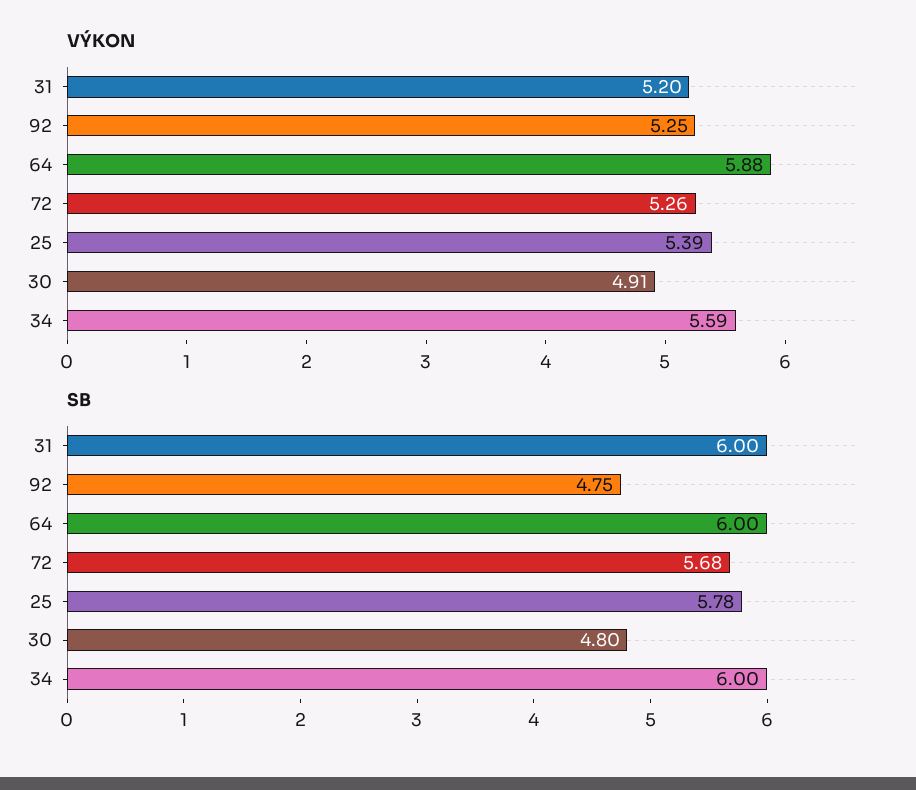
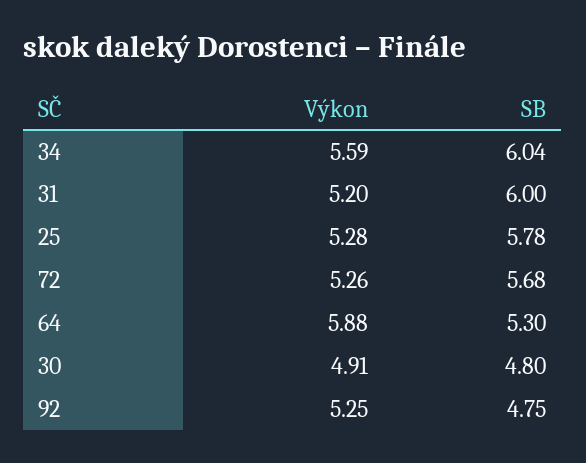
VÝKON, 25: 5.39 -> 5.28
SB, 64: 6 -> 5.3
SB, 34: 6 -> 6.04

